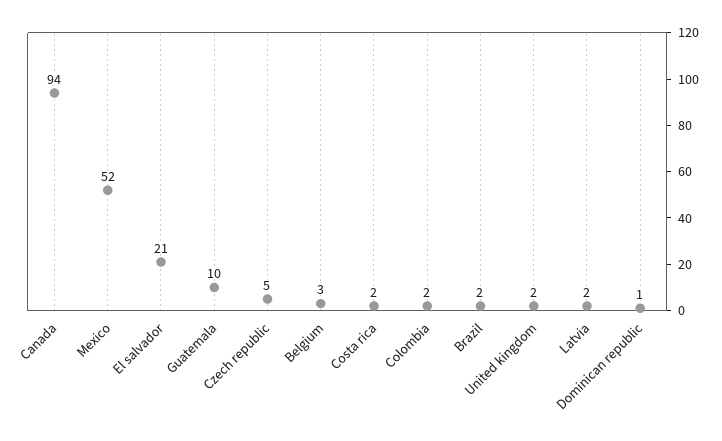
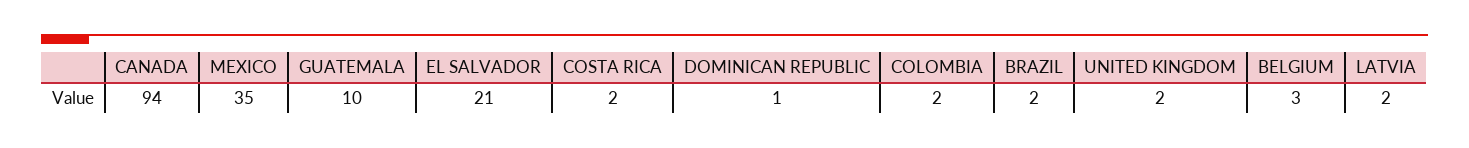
Mexico: 52 -> 35
Czech republic: 5 -> none

